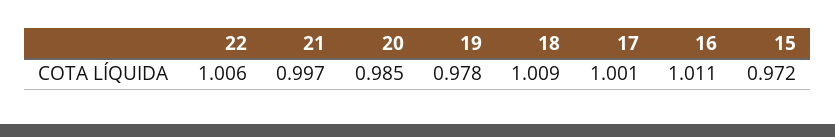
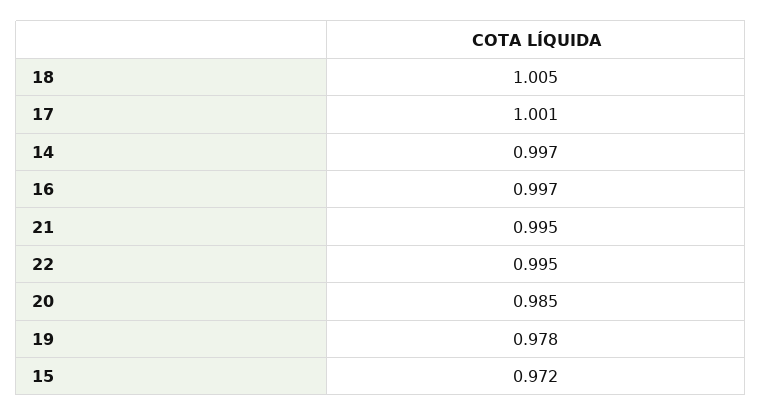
22: 1.006 -> 0.995
21: 0.997 -> 0.995
18: 1.009 -> 1.005
16: 1.011 -> 0.997
14: none -> 0.997

